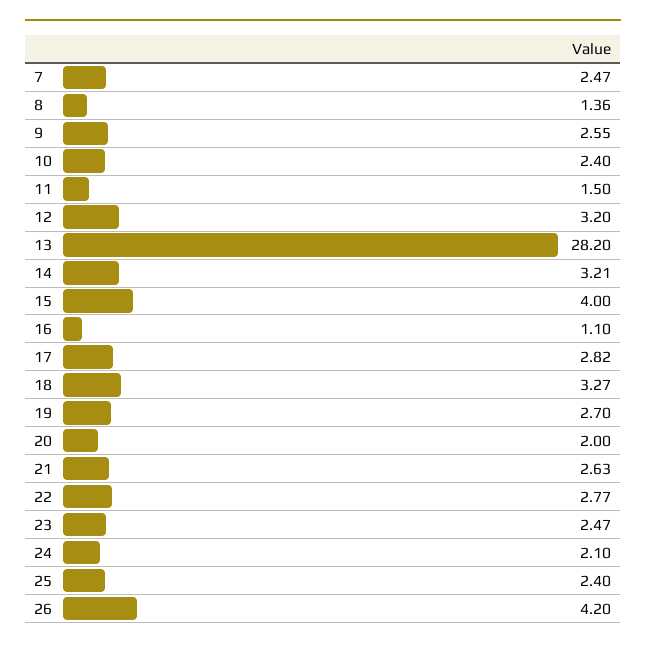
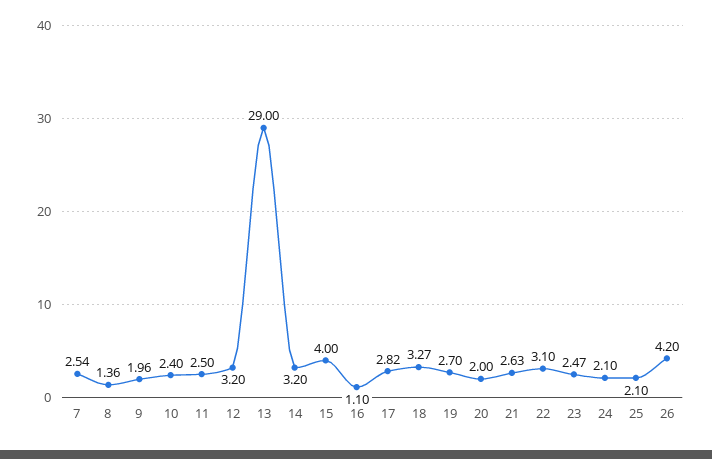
7: 2.47 -> 2.54
9: 2.55 -> 1.96
11: 1.5 -> 2.5
13: 28.2 -> 29
14: 3.21 -> 3.2
22: 2.77 -> 3.1
25: 2.4 -> 2.1

